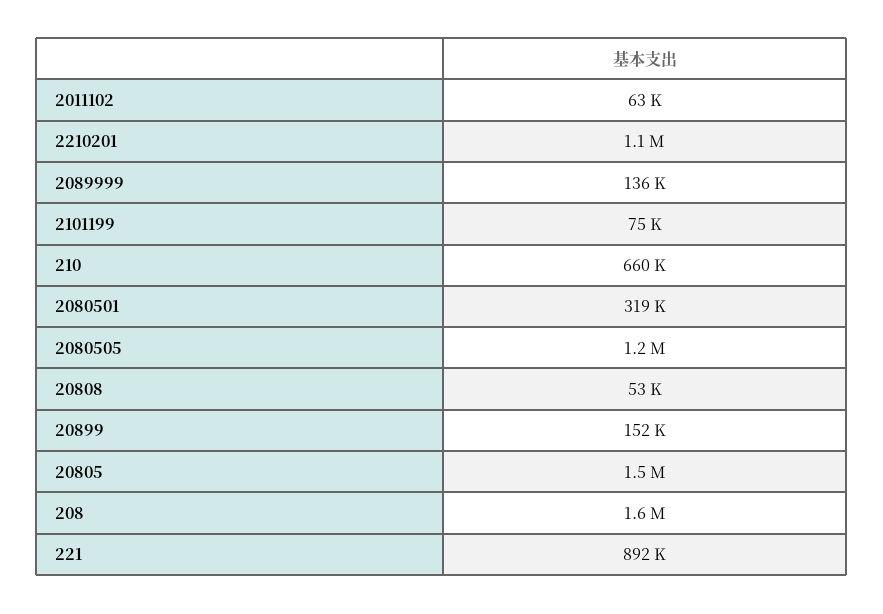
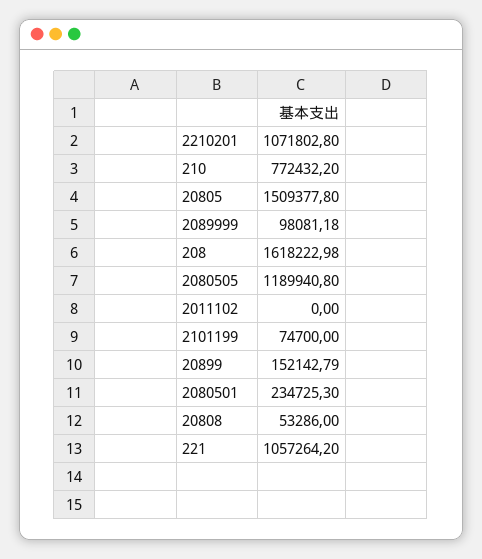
2011102: 63000 -> 0
2089999: 136000 -> 98081.18
210: 660000 -> 772432.2
2080501: 319000 -> 234725.3
221: 892000 -> 1057264.2

